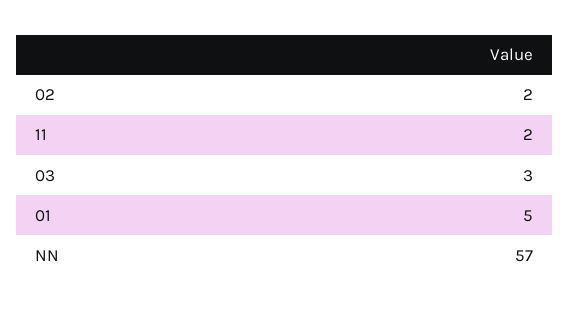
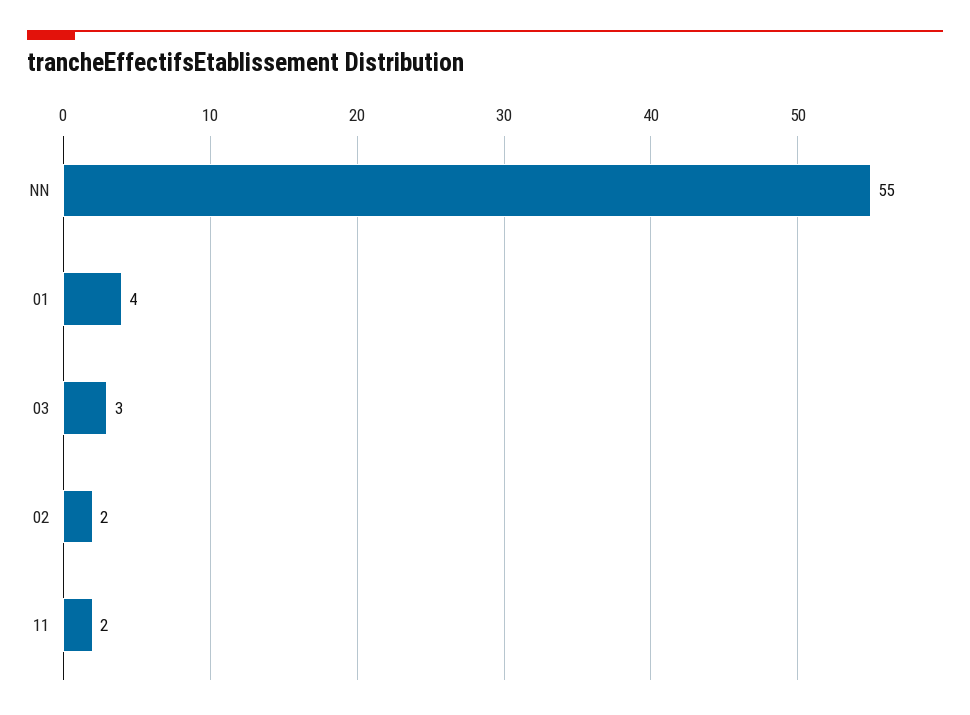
01: 5 -> 4
NN: 57 -> 55

